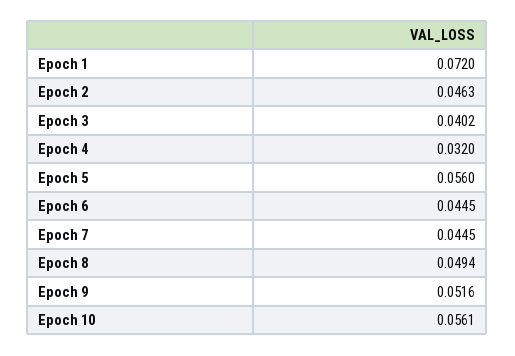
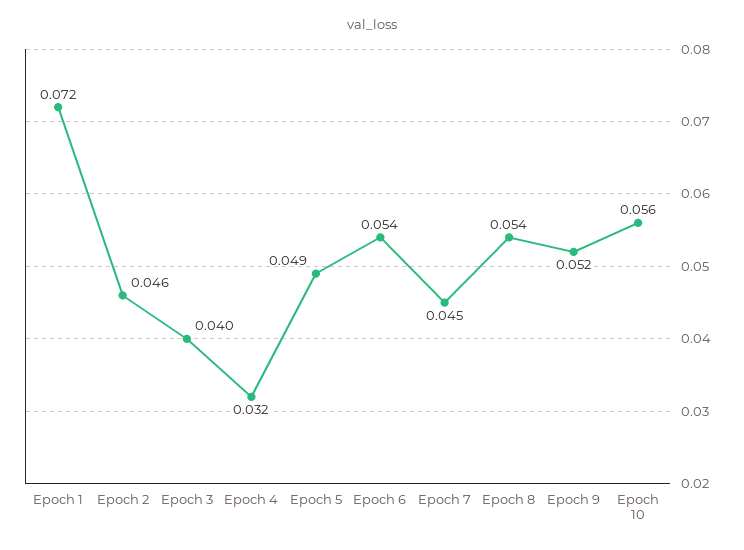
Epoch 5: 0.056 -> 0.049
Epoch 6: 0.0445 -> 0.054
Epoch 8: 0.0494 -> 0.054

